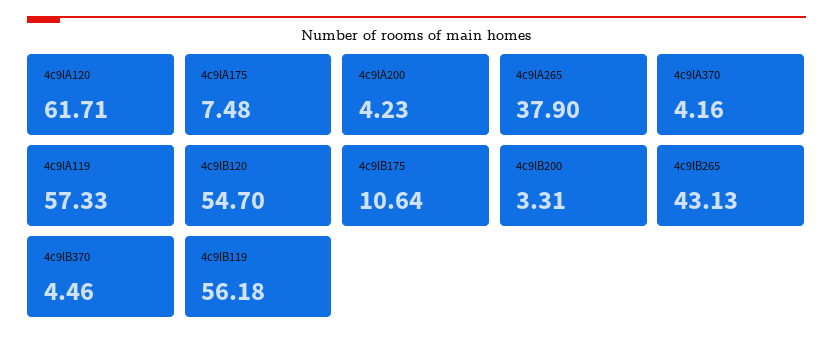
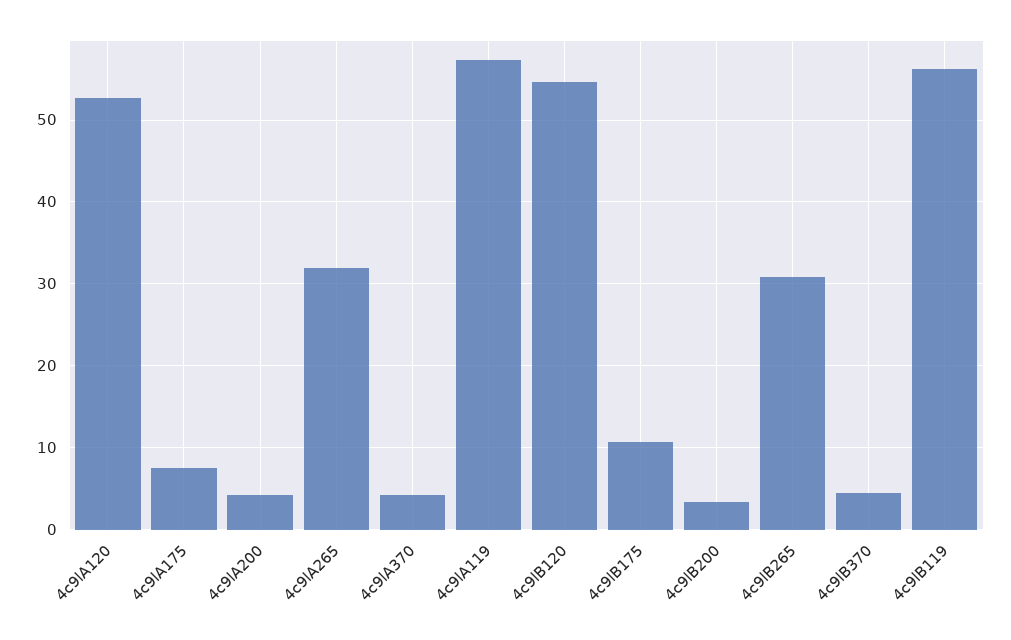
4c9lA120: 61.71 -> 53
4c9lA265: 37.9 -> 32
4c9lB265: 43.13 -> 31

